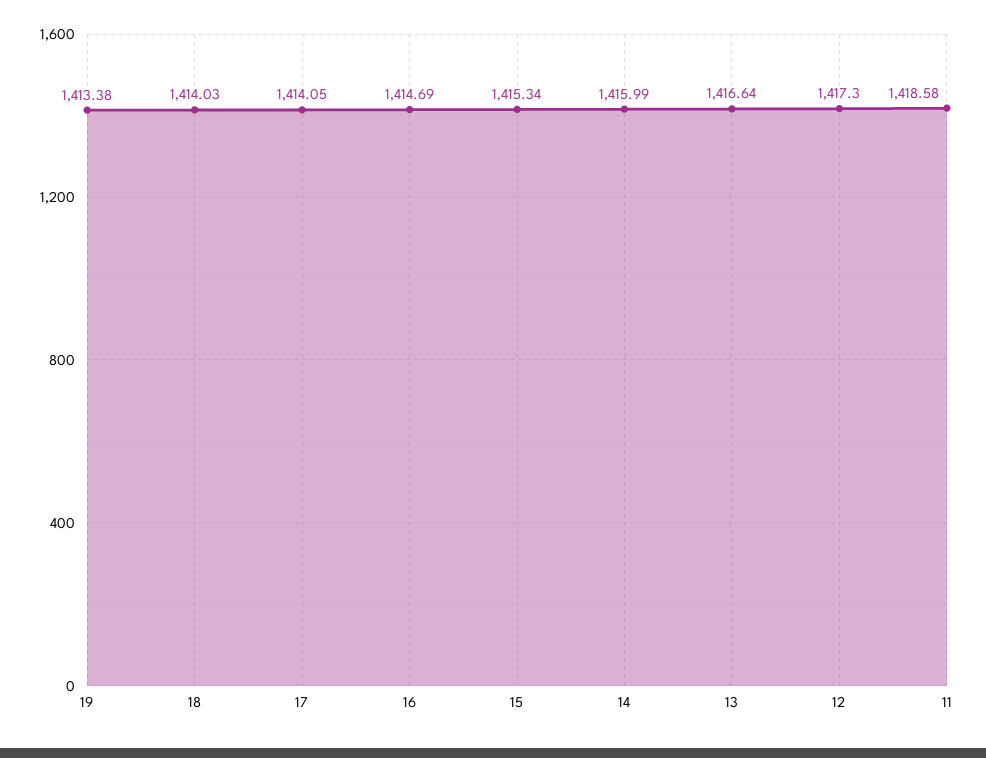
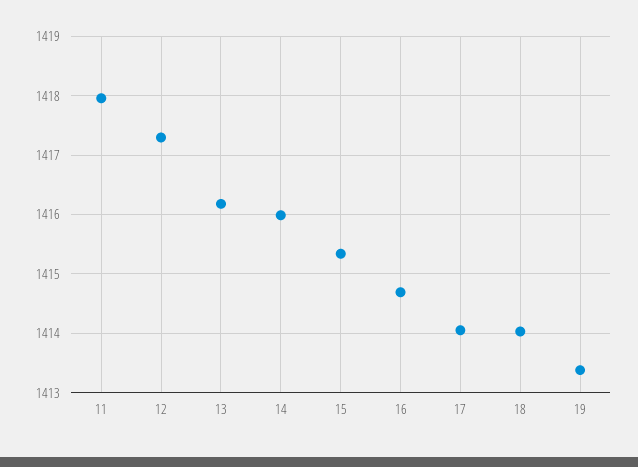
13: 1416.64 -> 1416.2
11: 1418.58 -> 1418

